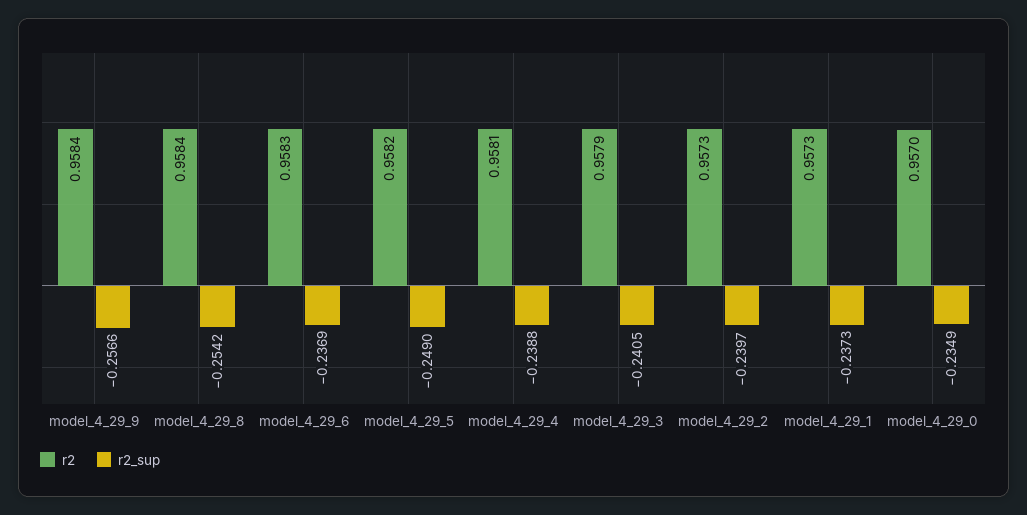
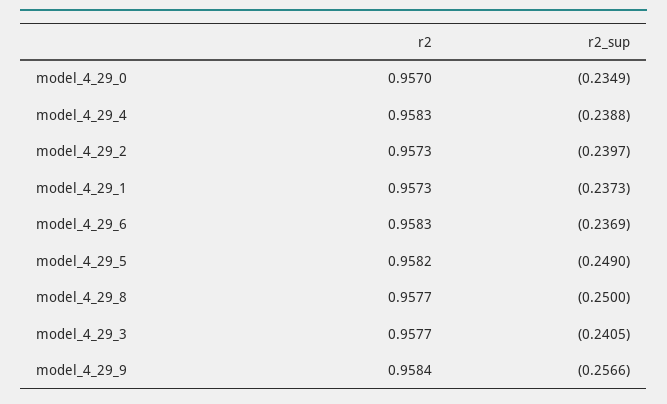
r2, model_4_29_8: 0.9584 -> 0.9577
r2_sup, model_4_29_8: -0.2542 -> -0.25
r2, model_4_29_4: 0.9581 -> 0.9583
r2, model_4_29_3: 0.9579 -> 0.9577

